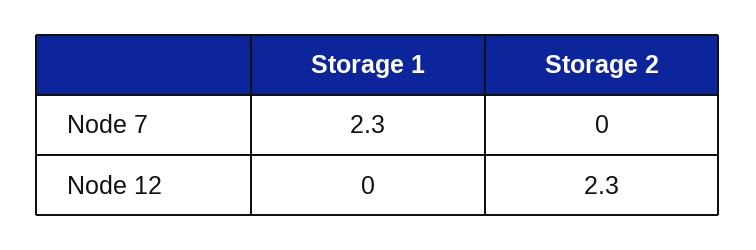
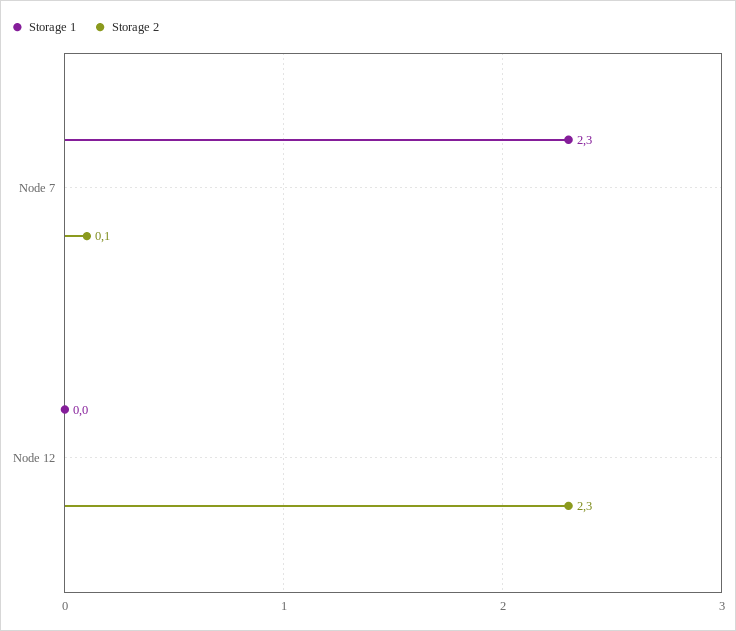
Storage 2, Node 7: 0 -> 0.1

